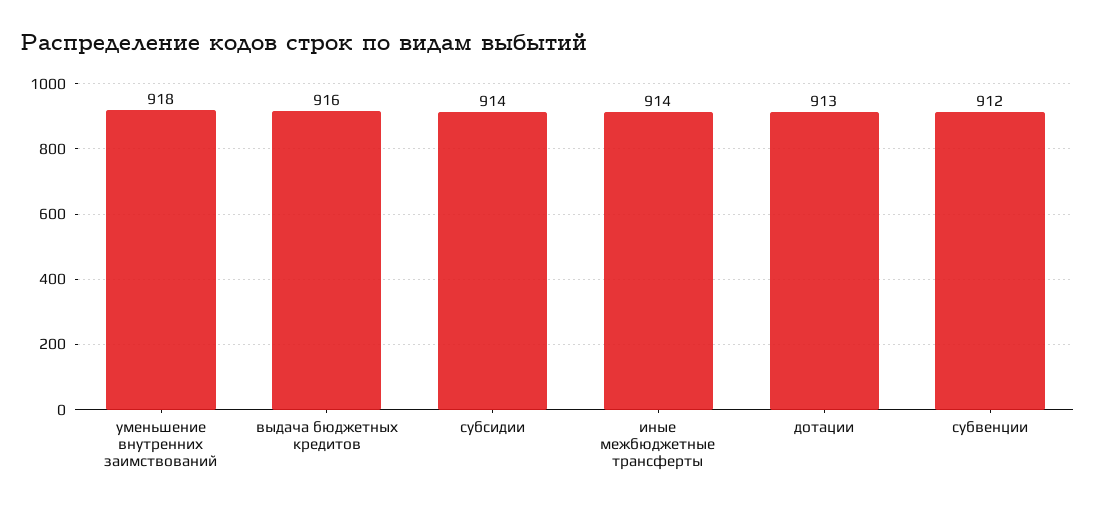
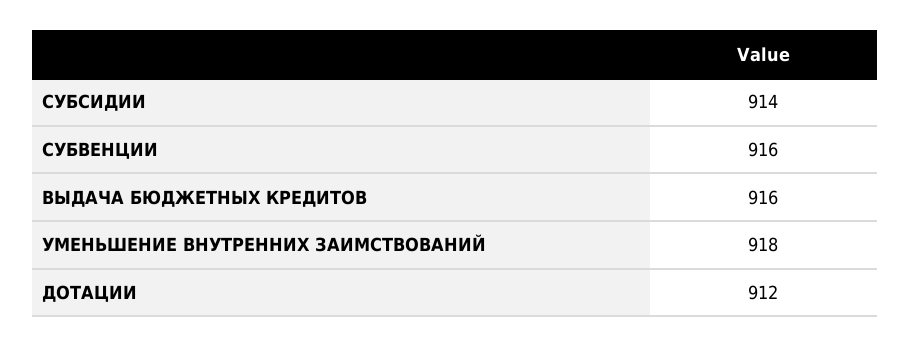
иные межбюджетные трансферты: 914 -> none
дотации: 913 -> 912
субвенции: 912 -> 916

